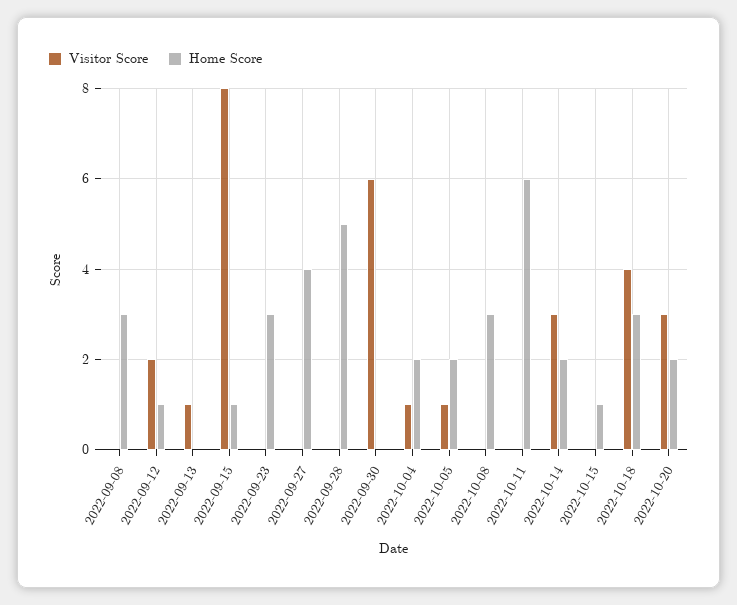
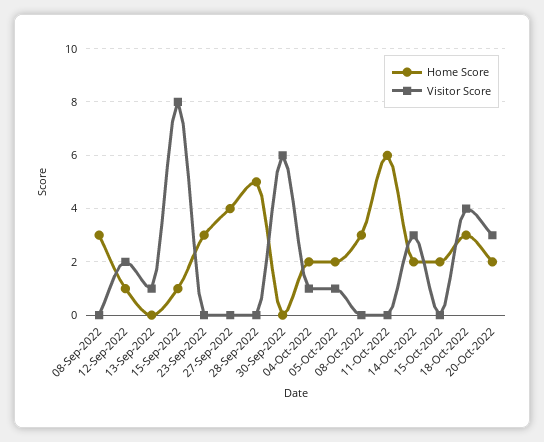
Home Score, 2022-10-15: 1 -> 2

